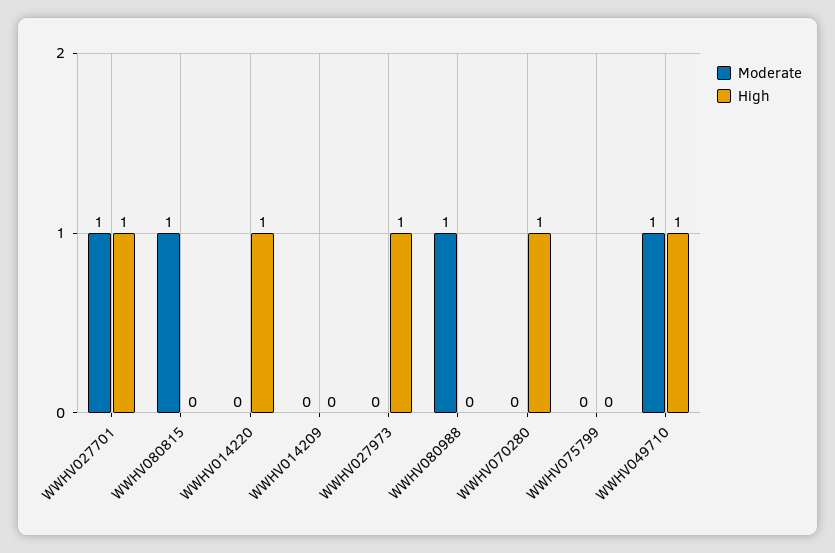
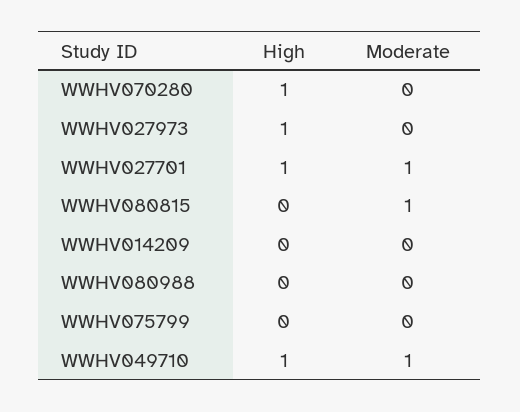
Moderate, WWHV014220: 0 -> none
High, WWHV014220: 1 -> none
Moderate, WWHV080988: 1 -> 0

